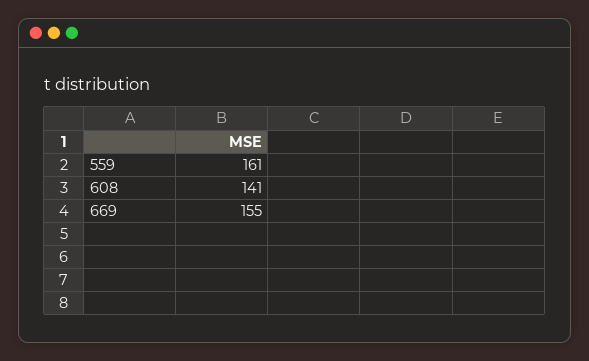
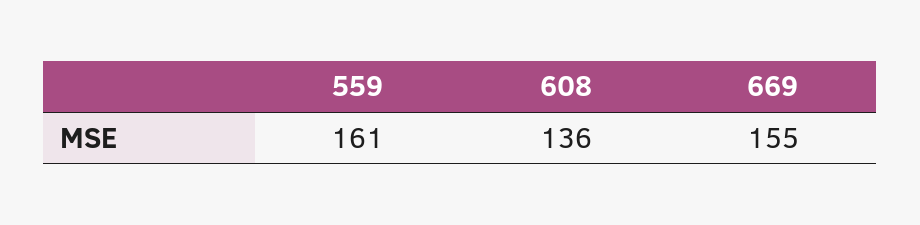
608: 141 -> 136

